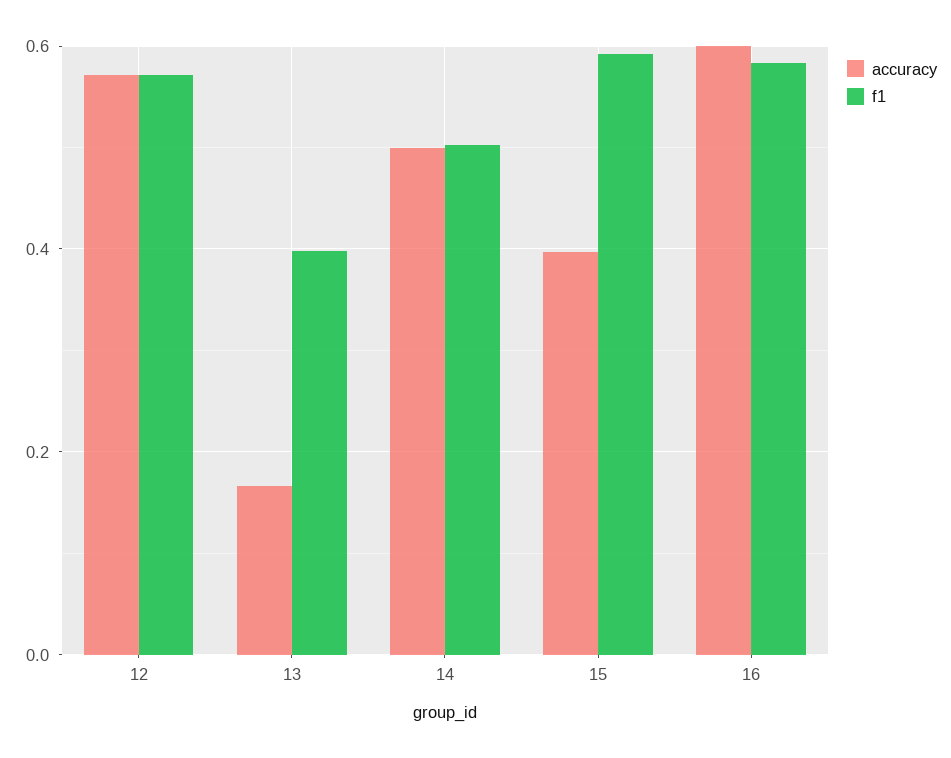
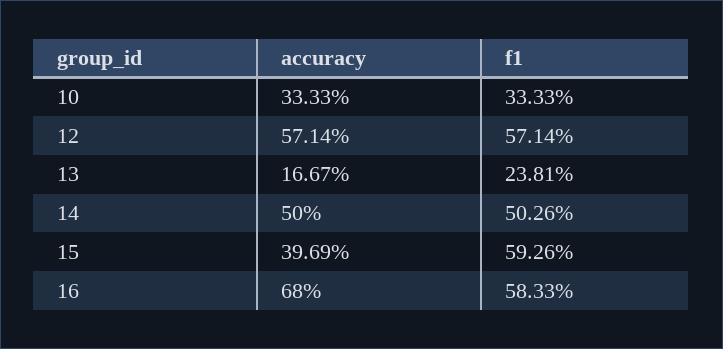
f1, 13: 0.4 -> 0.2381
accuracy, 16: 0.6 -> 0.68
accuracy, 10: none -> 0.3333
f1, 10: none -> 0.3333

